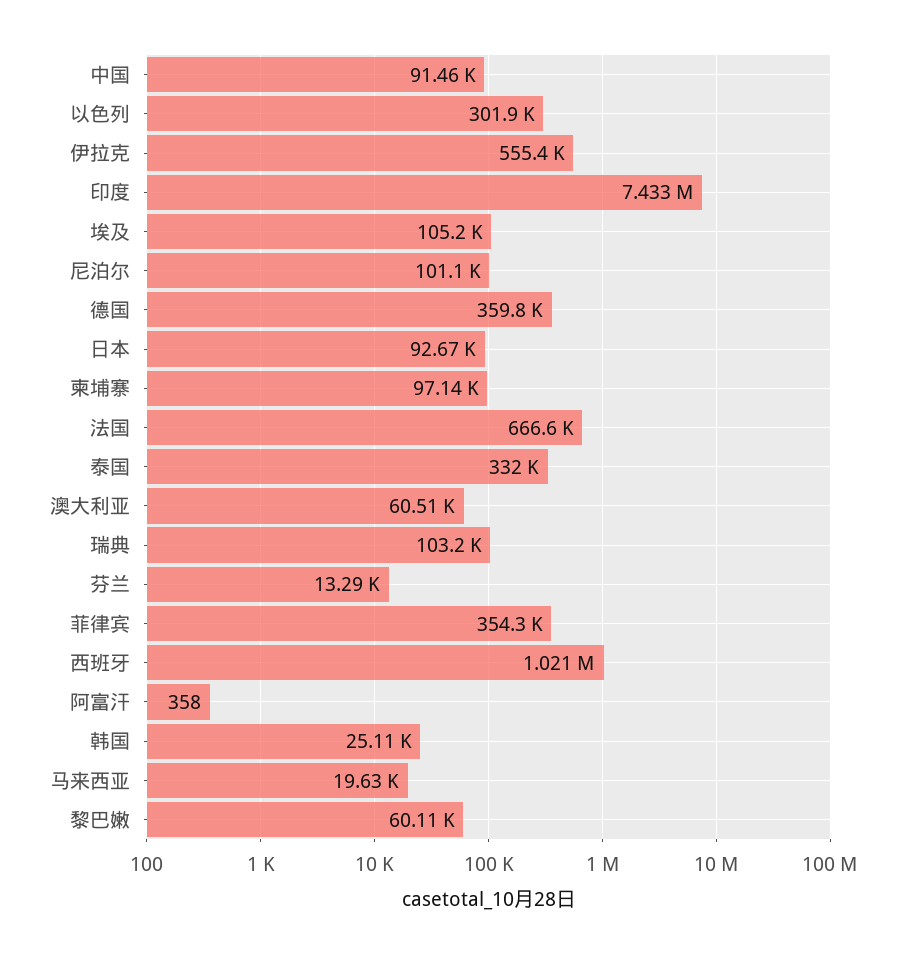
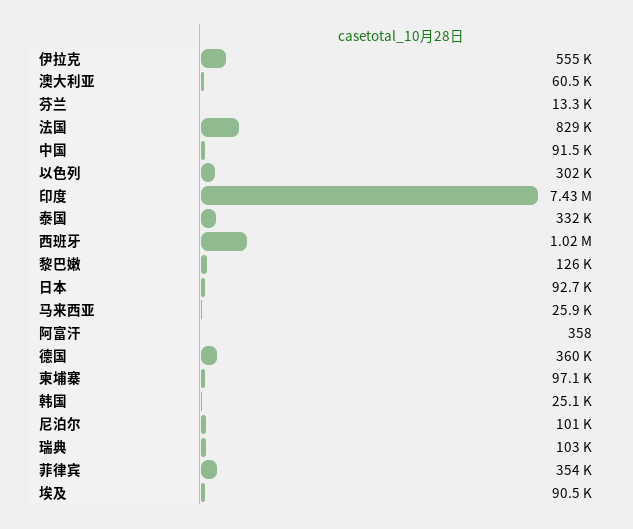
埃及: 105200 -> 90500
法国: 666600 -> 829000
马来西亚: 19630 -> 25900
黎巴嫩: 60110 -> 126000

